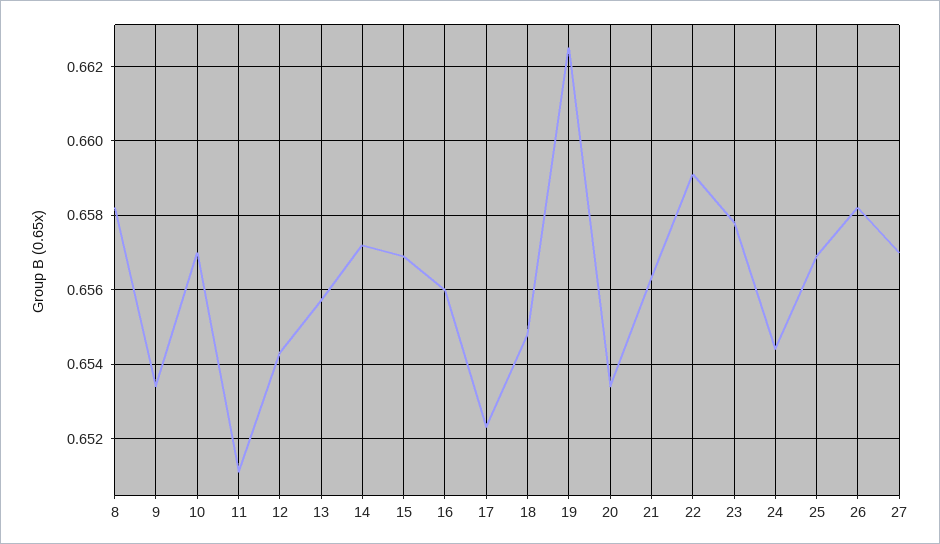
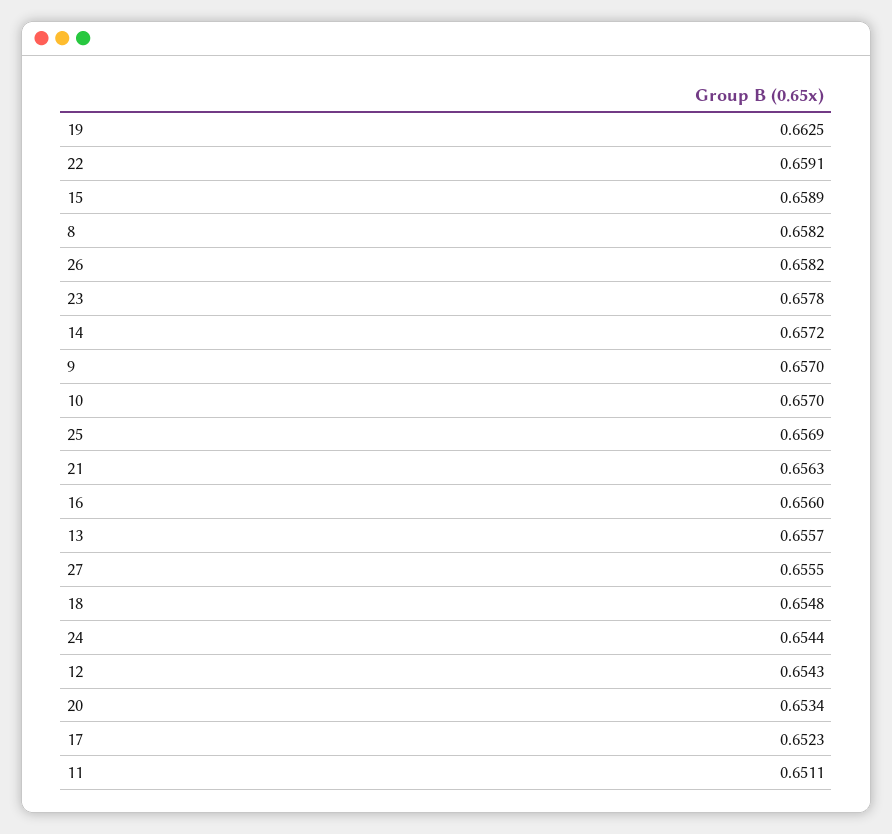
9: 0.6535 -> 0.657
15: 0.657 -> 0.6589
27: 0.657 -> 0.6555

